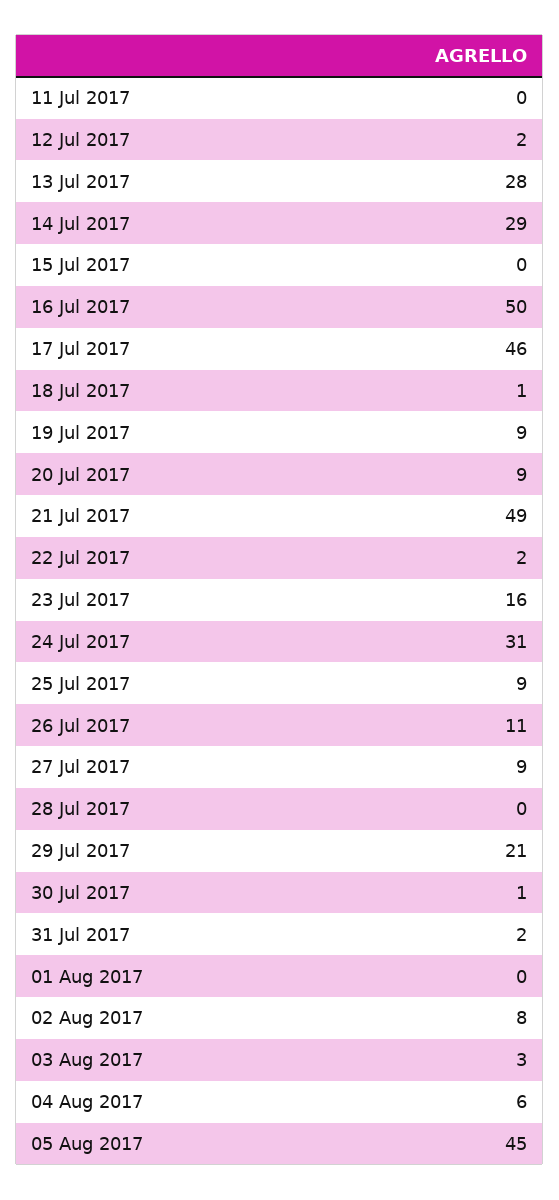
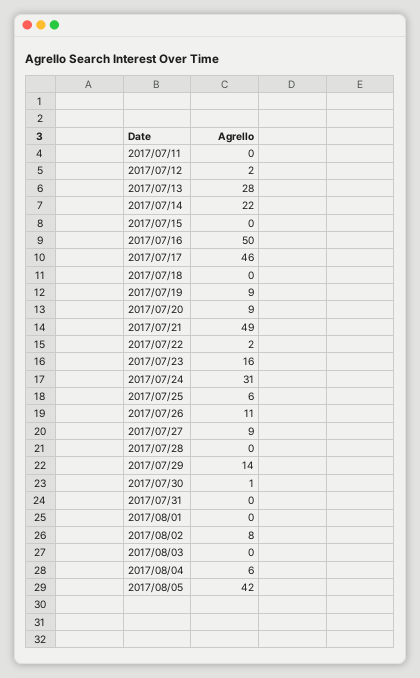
14 Jul 2017: 29 -> 22
18 Jul 2017: 1 -> 0
25 Jul 2017: 9 -> 6
29 Jul 2017: 21 -> 14
31 Jul 2017: 2 -> 0
03 Aug 2017: 3 -> 0
05 Aug 2017: 45 -> 42

